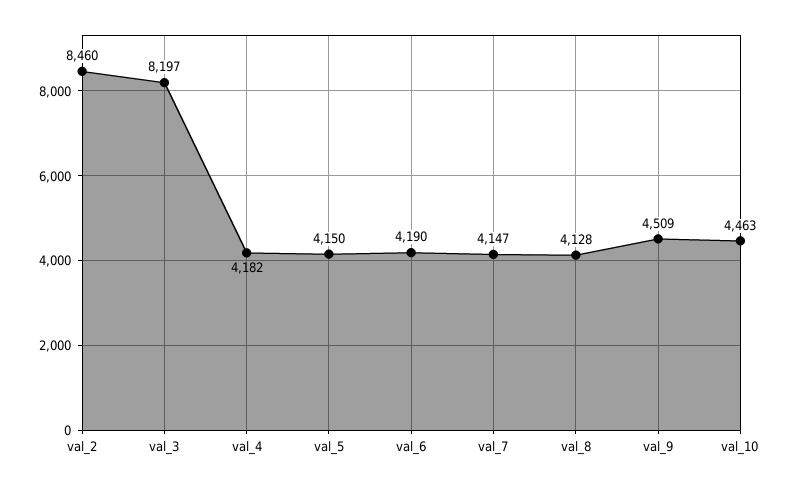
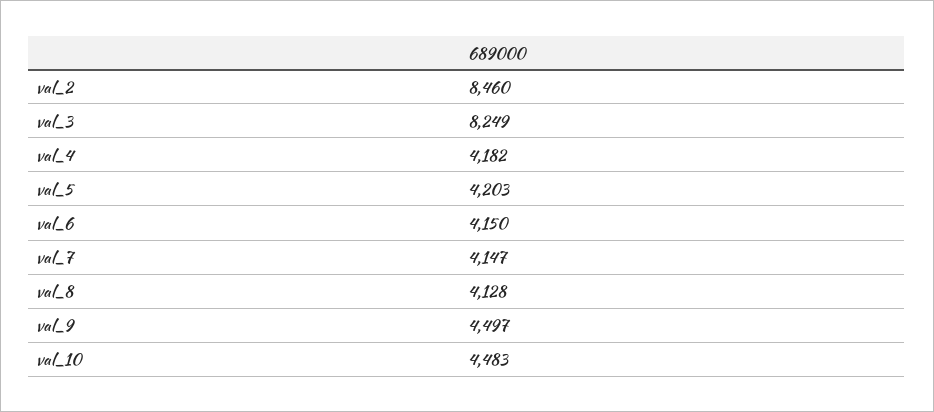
val_3: 8197 -> 8249
val_5: 4150 -> 4203
val_6: 4190 -> 4150
val_9: 4509 -> 4497
val_10: 4463 -> 4483

